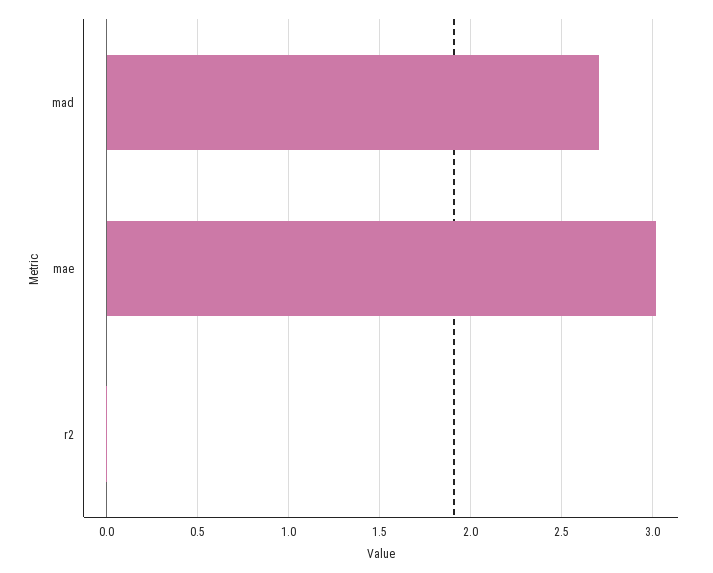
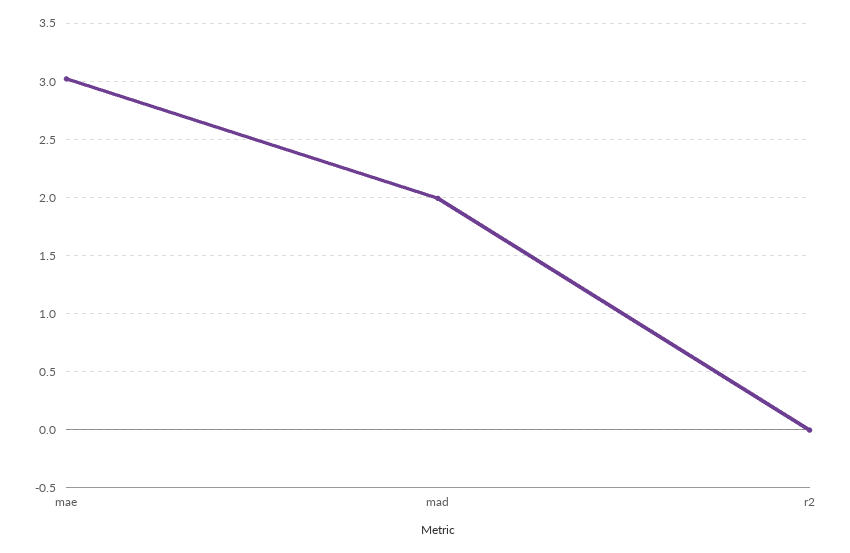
mad: 2.7 -> 2

